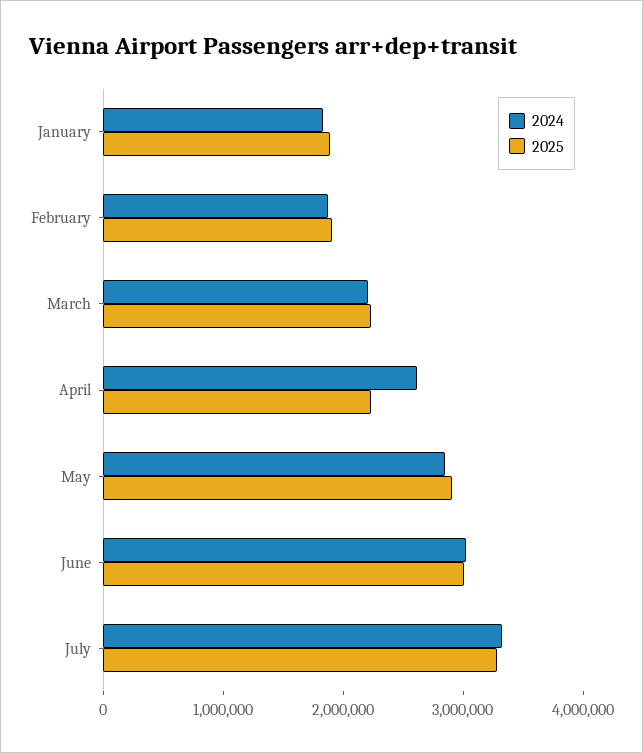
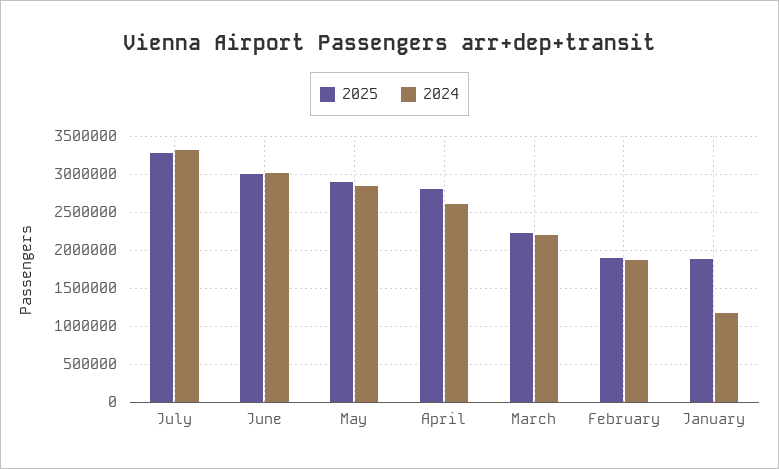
2024, January: 1800000 -> 1200000
2025, April: 2200000 -> 2800000

